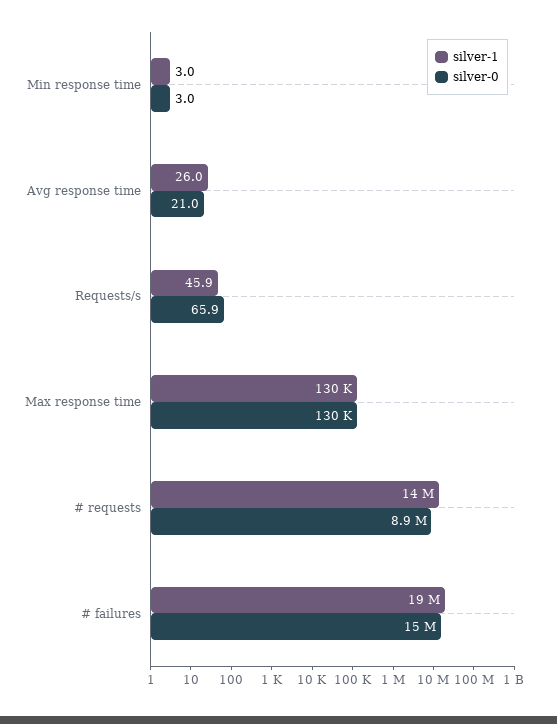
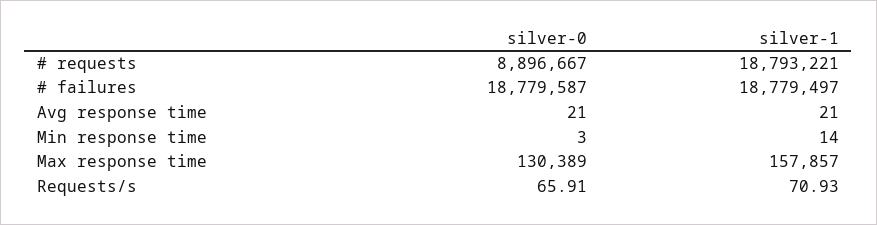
silver-1, Min response time: 3 -> 14
silver-1, Avg response time: 26 -> 21
silver-1, Requests/s: 45.9 -> 70.93
silver-1, Max response time: 130000 -> 157857
silver-1, # requests: 14000000 -> 18793221
silver-0, # failures: 15000000 -> 18779587

